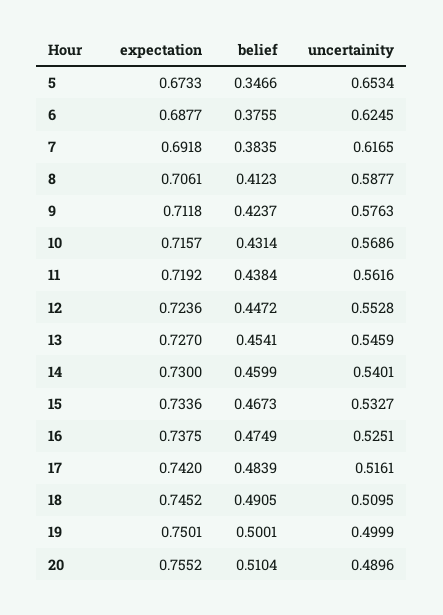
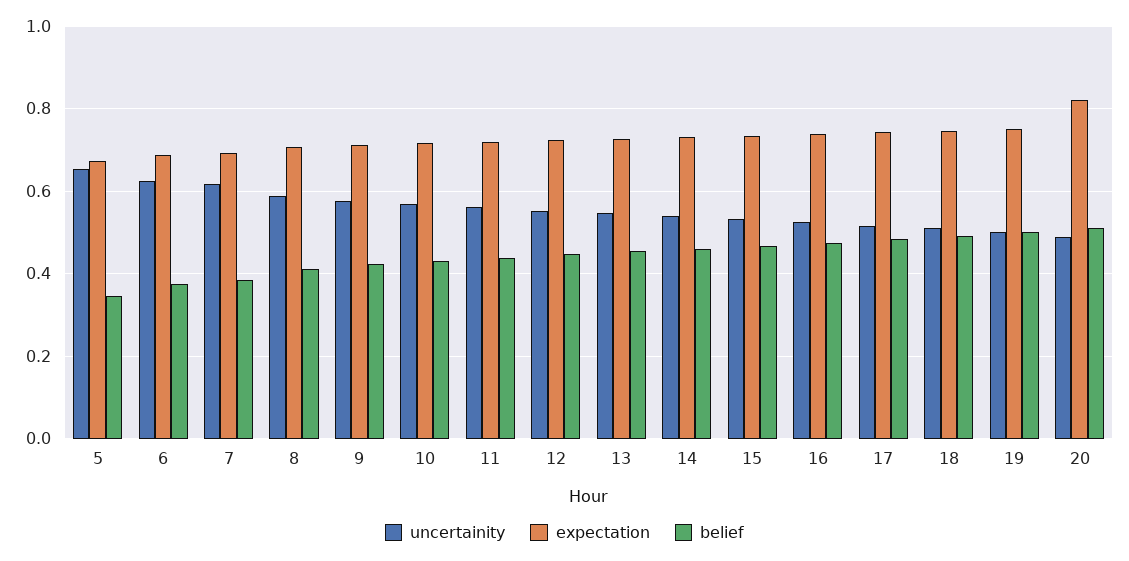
expectation, 20: 0.7552 -> 0.82

